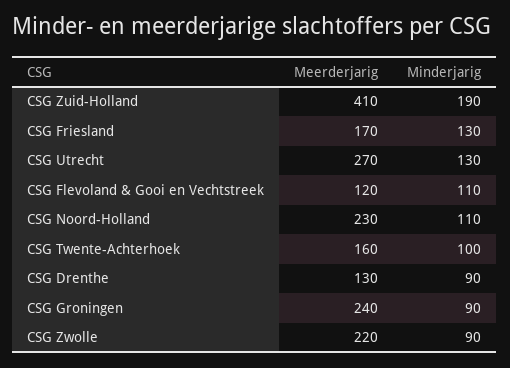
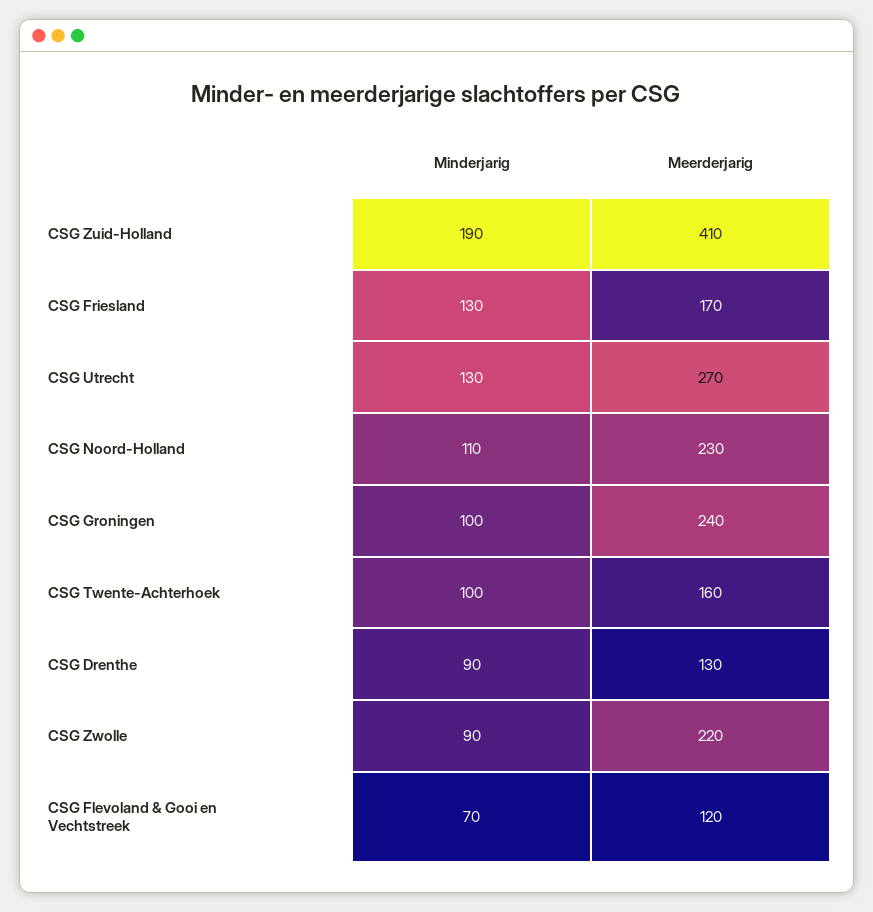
Minderjarig, CSG Flevoland & Gooi en Vechtstreek: 110 -> 70
Minderjarig, CSG Groningen: 90 -> 100

